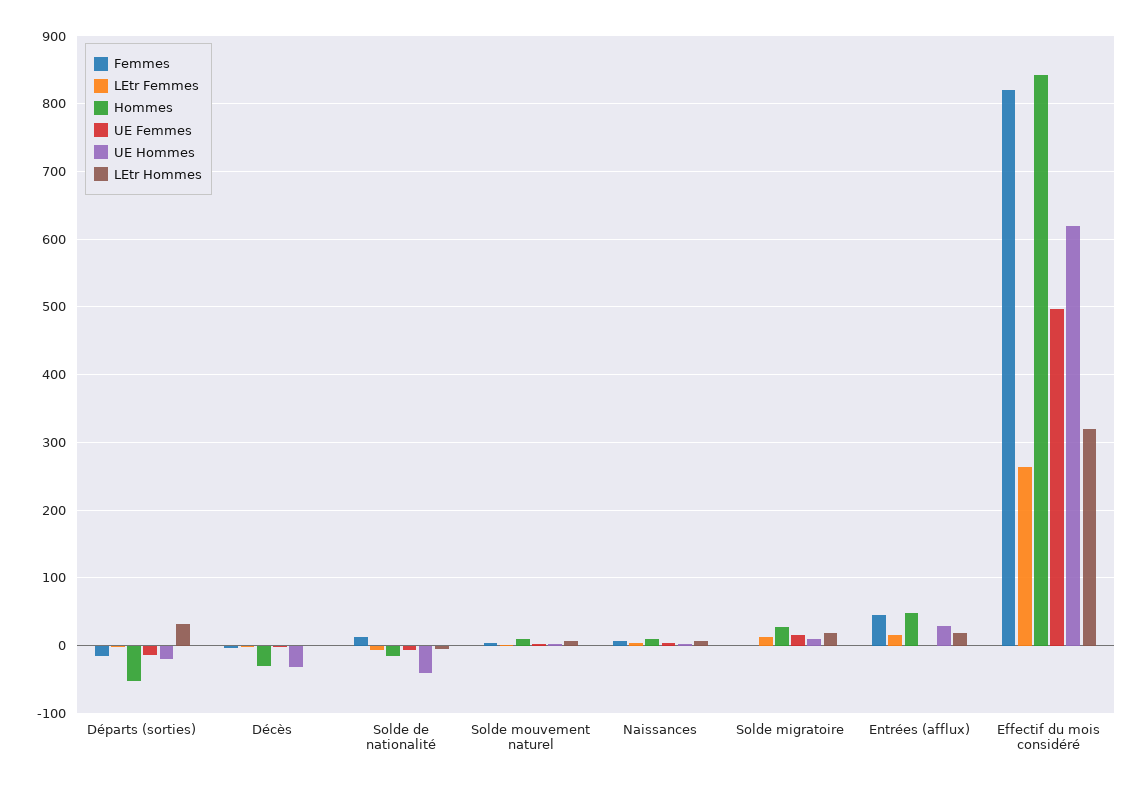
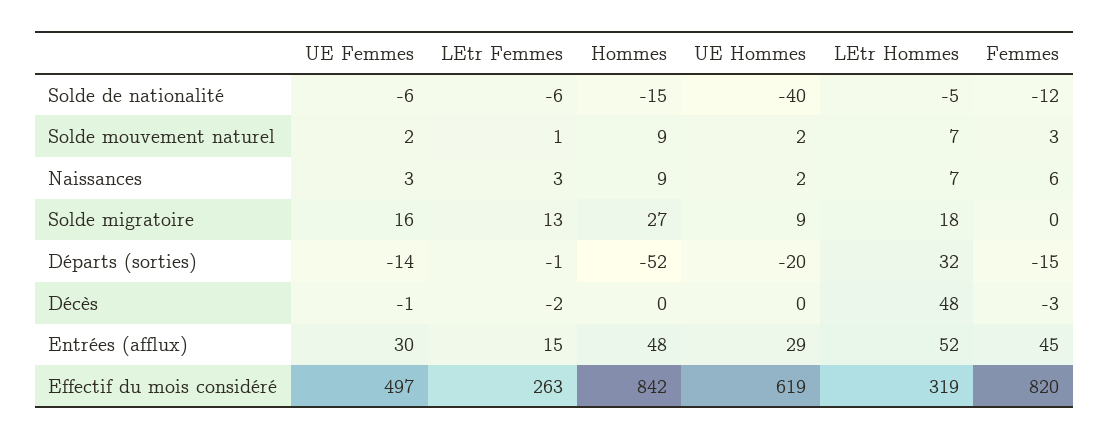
Hommes, Décès: -30 -> 0
UE Hommes, Décès: -30 -> 0
LEtr Hommes, Décès: 0 -> 48
Femmes, Solde de nationalité: 10 -> -12
UE Femmes, Entrées (afflux): 0 -> 30
LEtr Hommes, Entrées (afflux): 20 -> 52

